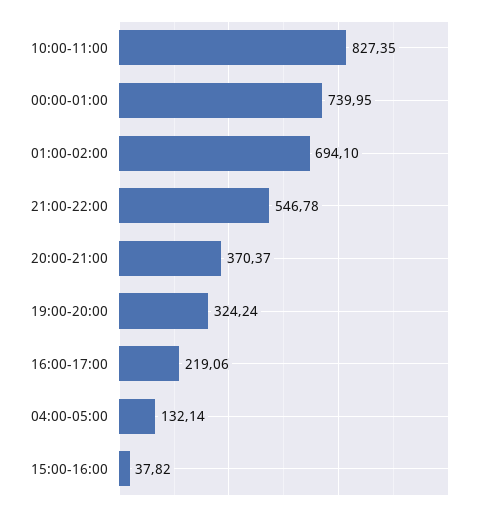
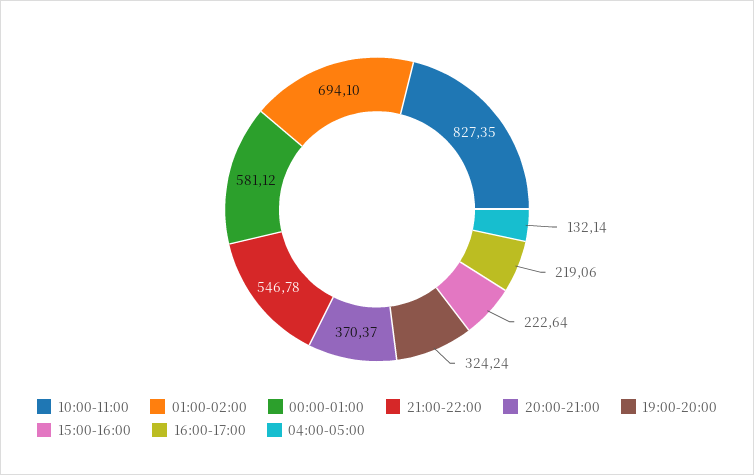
00:00-01:00: 739.95 -> 581.12
15:00-16:00: 37.82 -> 222.64

